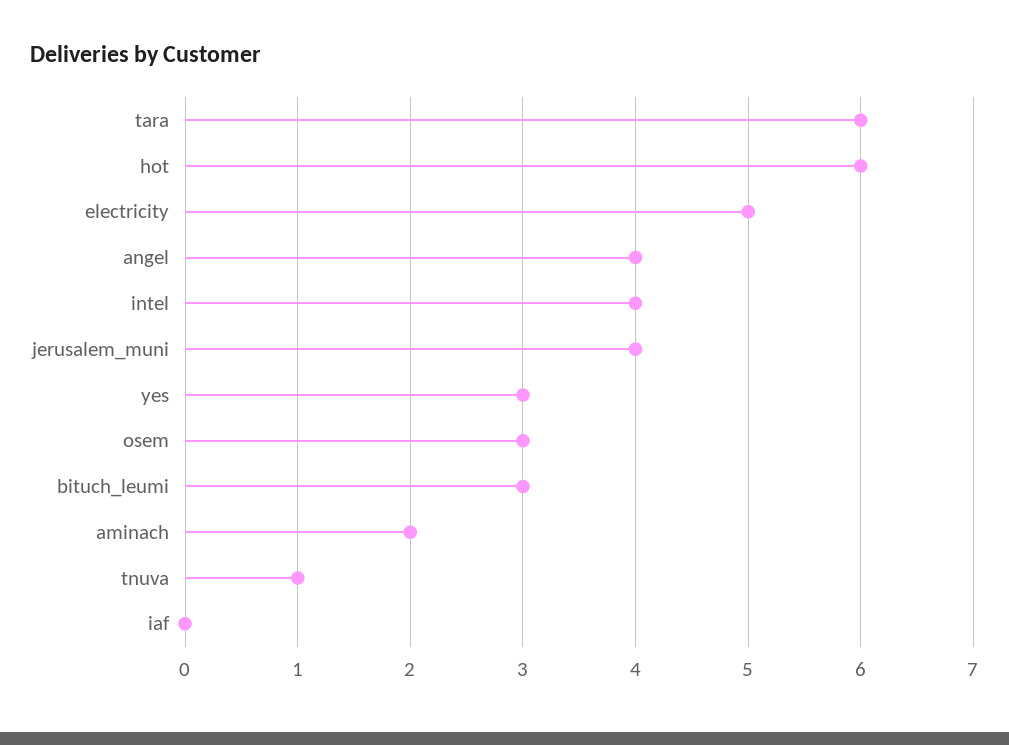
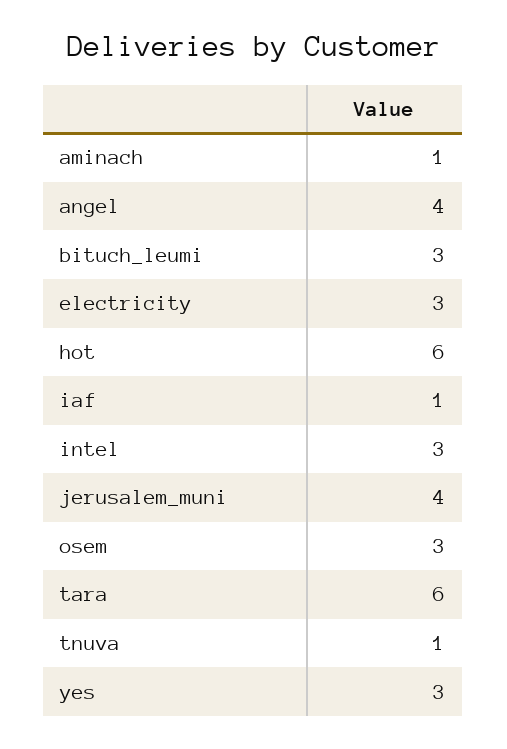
electricity: 5 -> 3
intel: 4 -> 3
aminach: 2 -> 1
iaf: 0 -> 1

